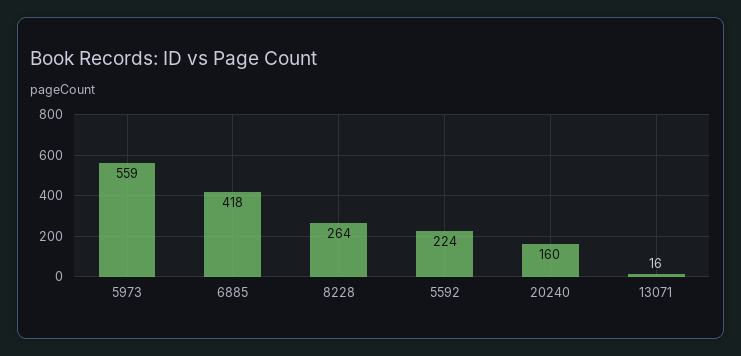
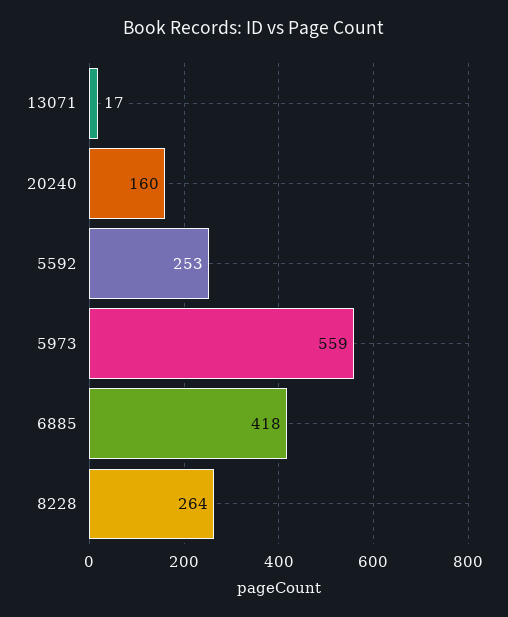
5592: 224 -> 253
13071: 16 -> 17

